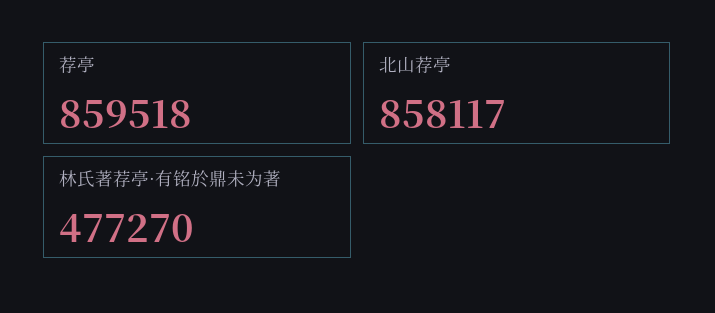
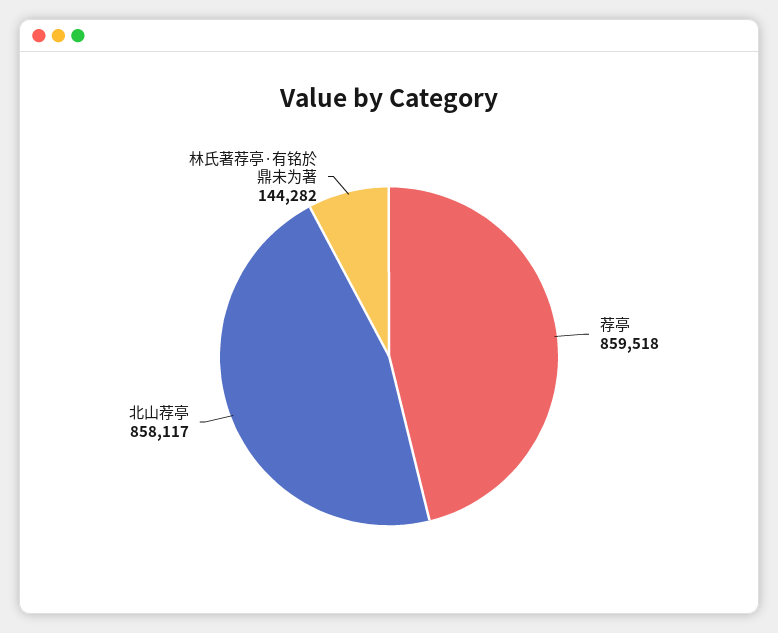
林氏著荐亭·有铭於鼎未为著: 477270 -> 144282

